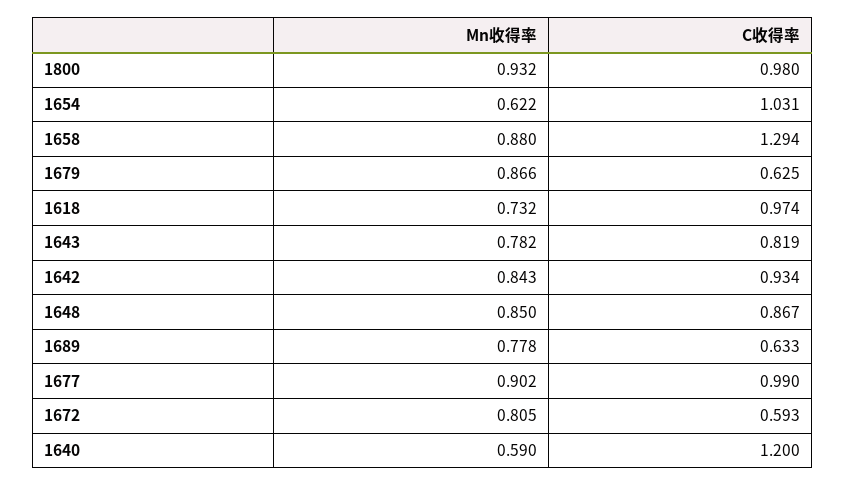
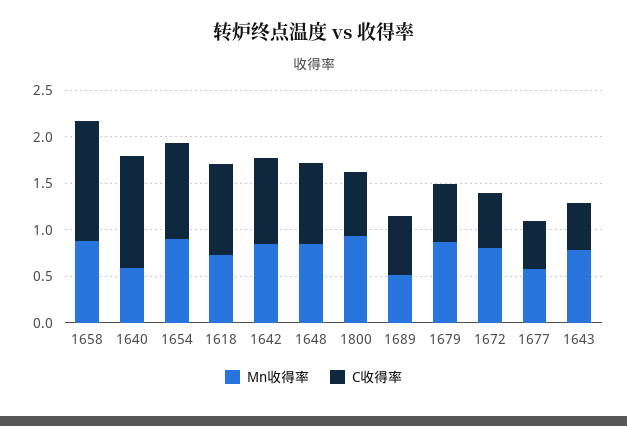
C收得率, 1800: 0.98 -> 0.7
Mn收得率, 1654: 0.622 -> 0.9
C收得率, 1643: 0.819 -> 0.5
Mn收得率, 1689: 0.778 -> 0.5
Mn收得率, 1677: 0.902 -> 0.6
C收得率, 1677: 0.99 -> 0.5

